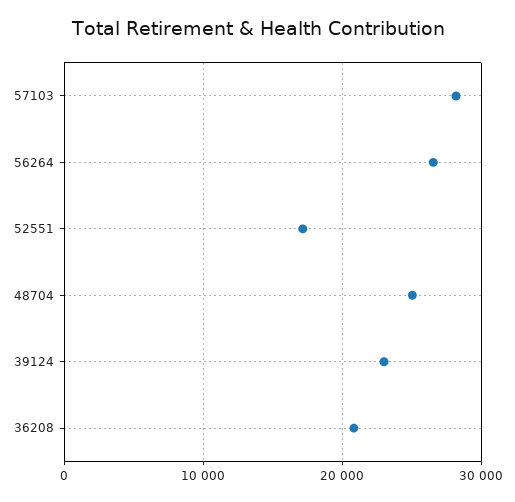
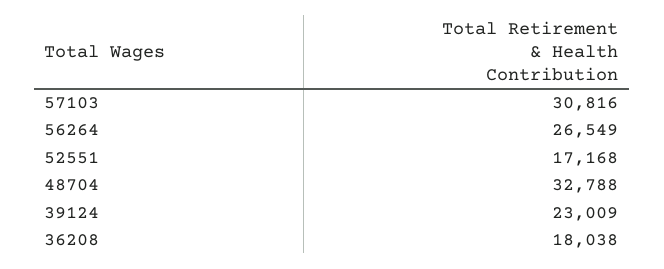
57103: 28000 -> 30816
48704: 25000 -> 32788
36208: 21000 -> 18038

